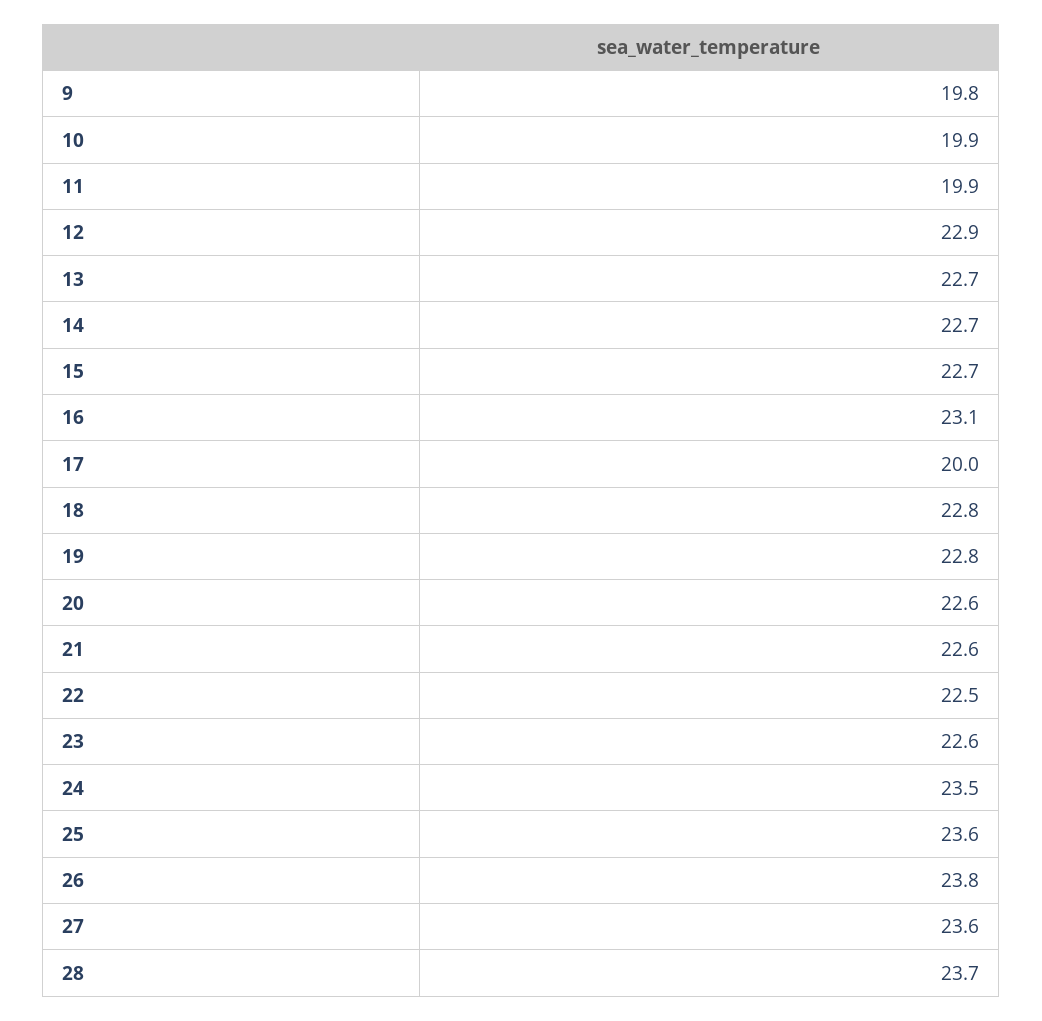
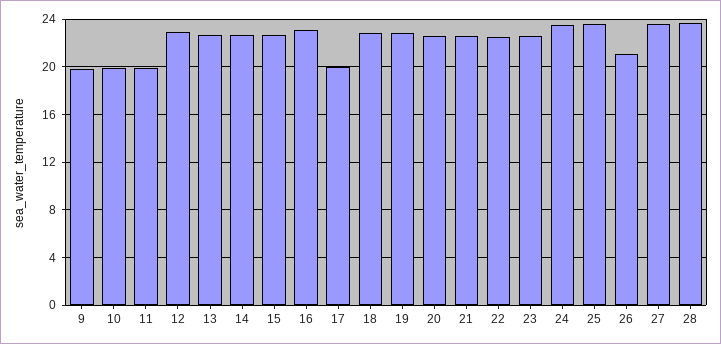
26: 23.8 -> 21

